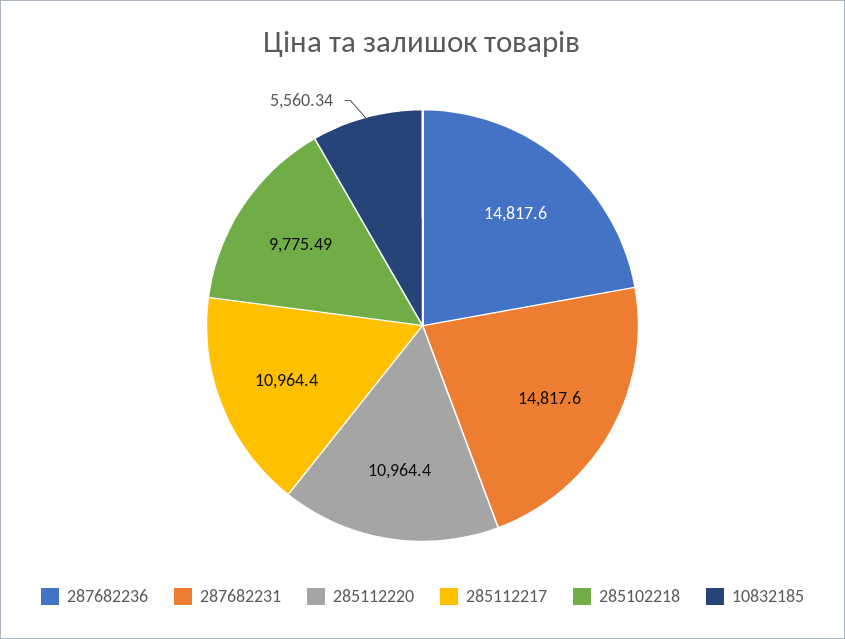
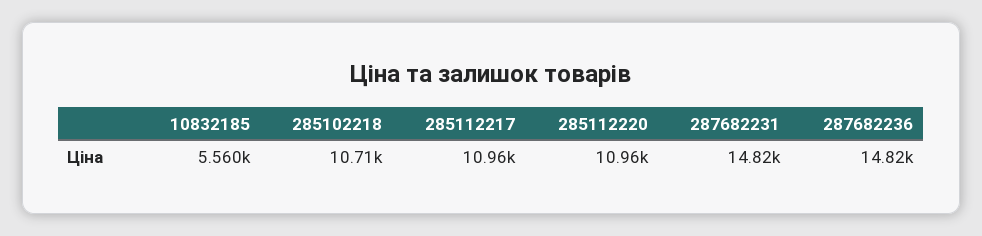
285102218: 9775.49 -> 10710

